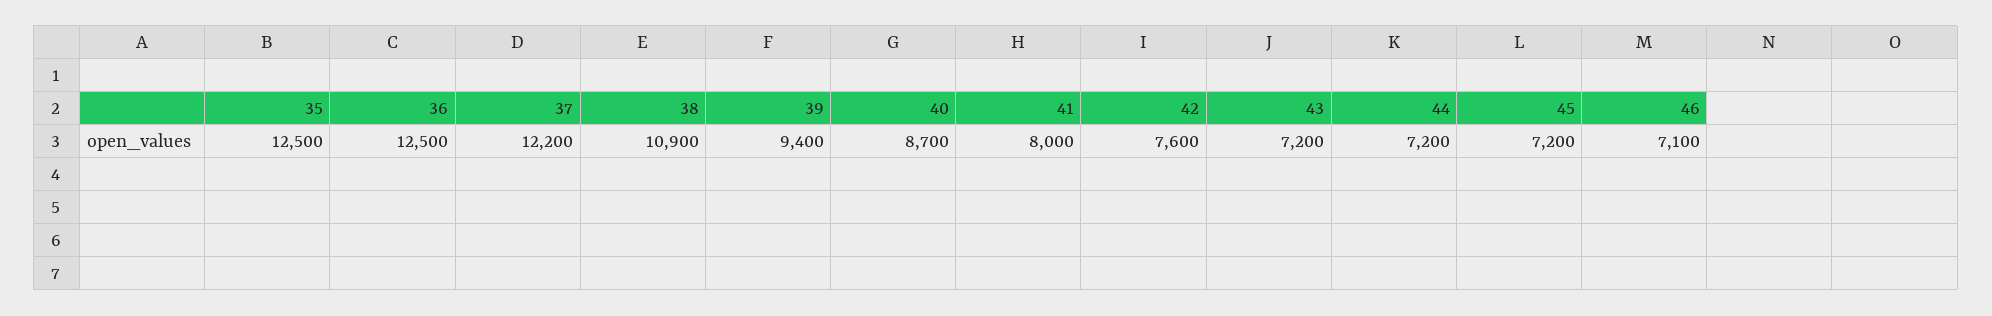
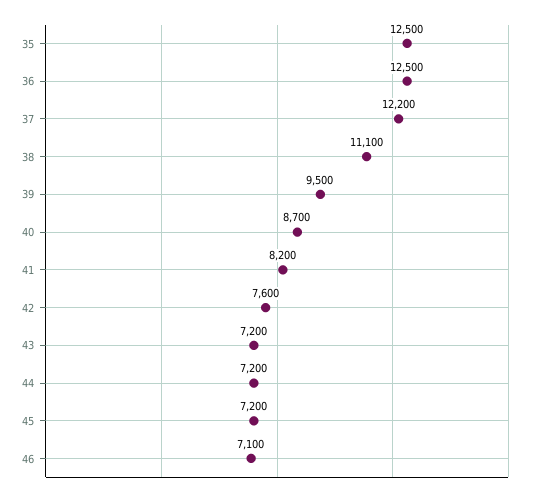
38: 10900 -> 11100
39: 9400 -> 9500
41: 8000 -> 8200

